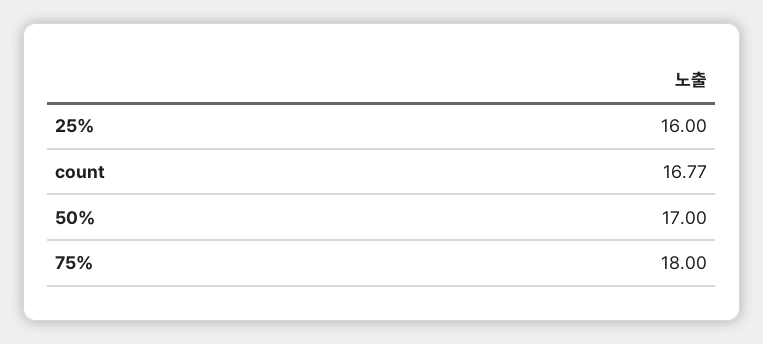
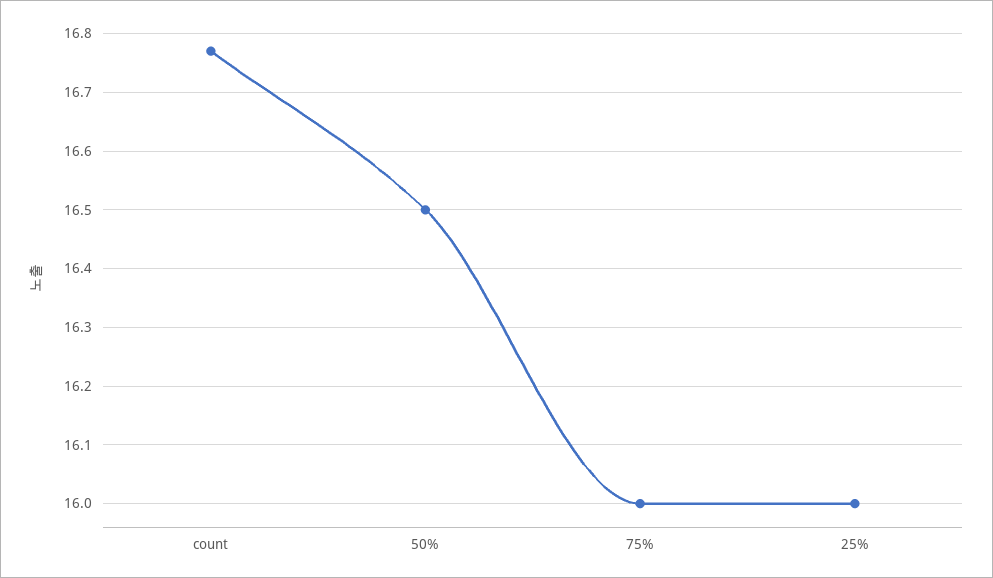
50%: 17 -> 16.5
75%: 18 -> 16

